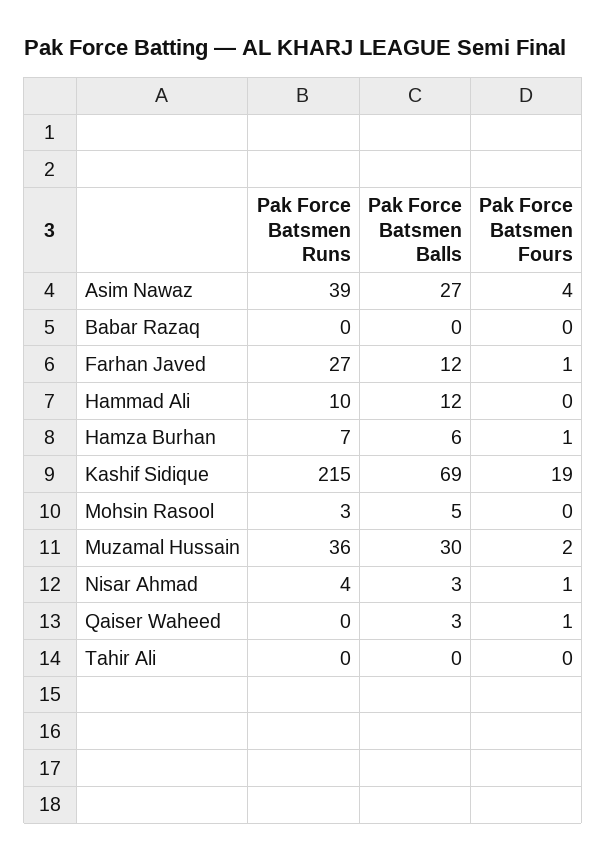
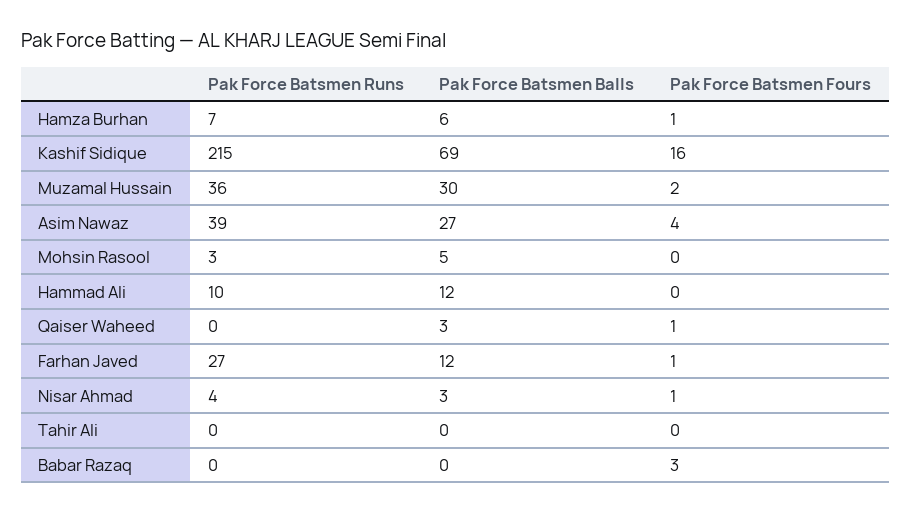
Pak Force Batsmen Fours, Babar Razaq: 0 -> 3
Pak Force Batsmen Fours, Kashif Sidique: 19 -> 16

